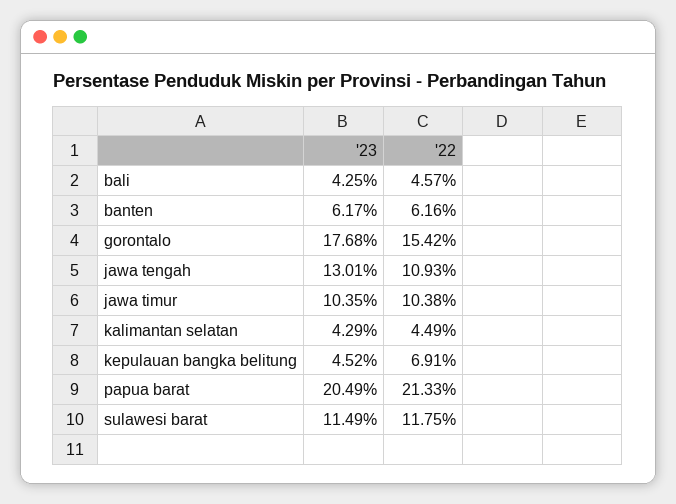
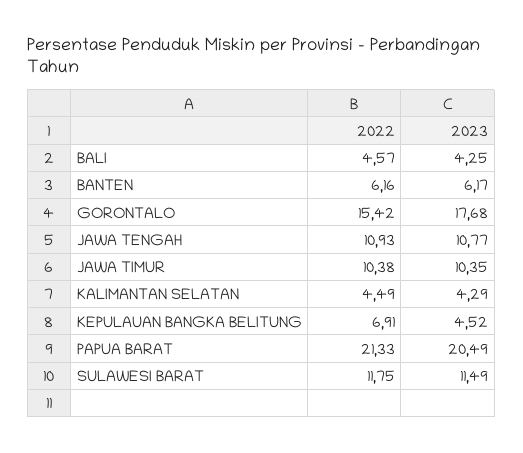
'23, jawa tengah: 13.01 -> 10.77

